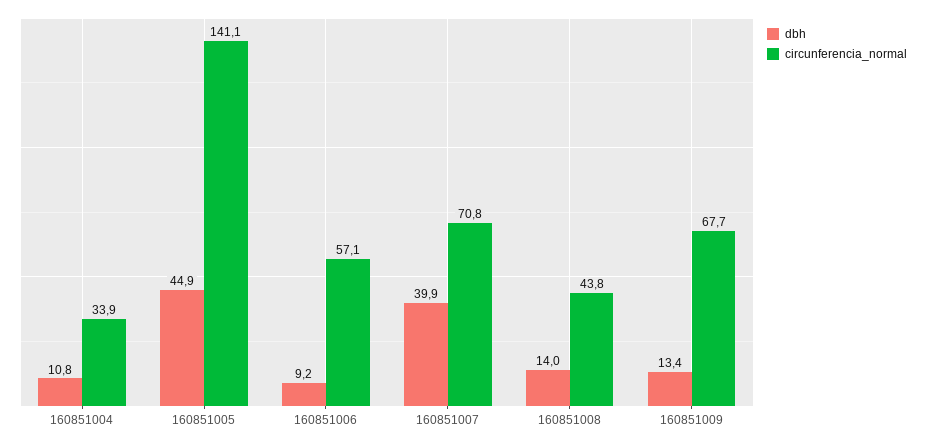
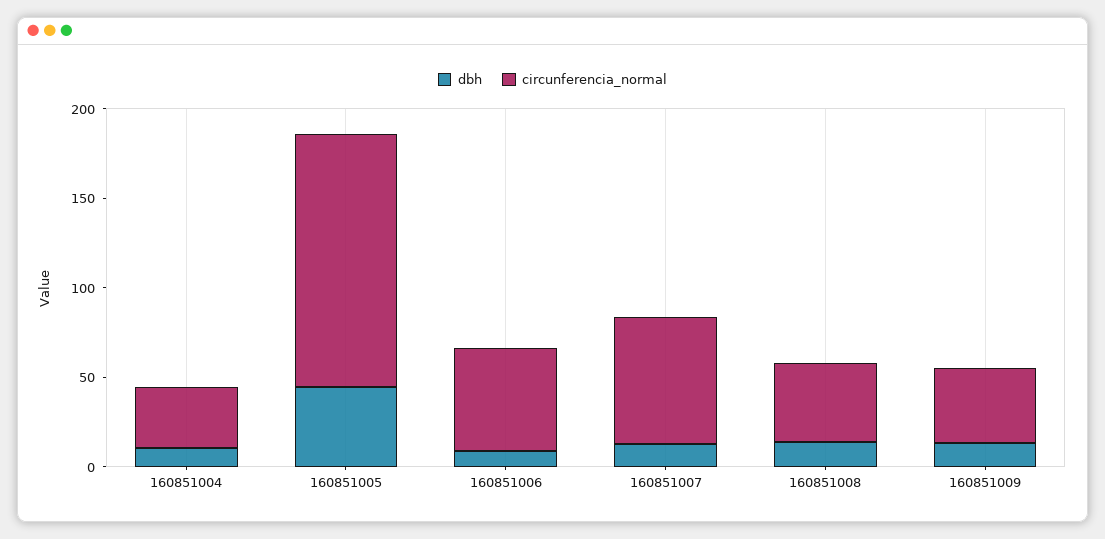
dbh, 160851007: 39.9 -> 10
circunferencia_normal, 160851009: 67.7 -> 40

